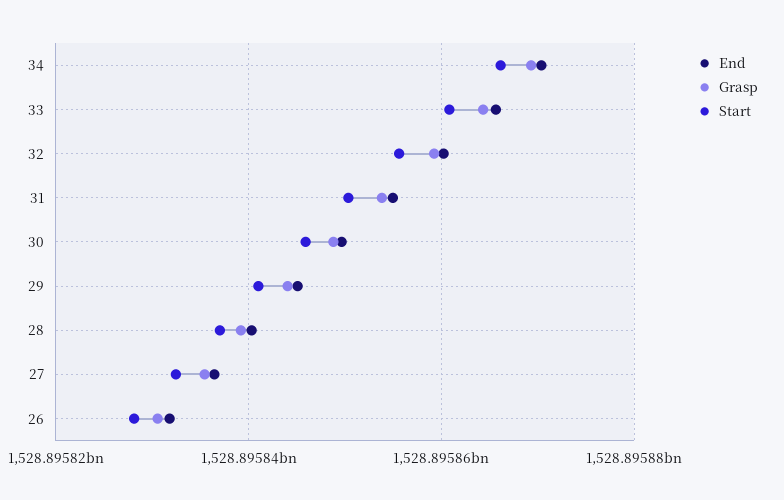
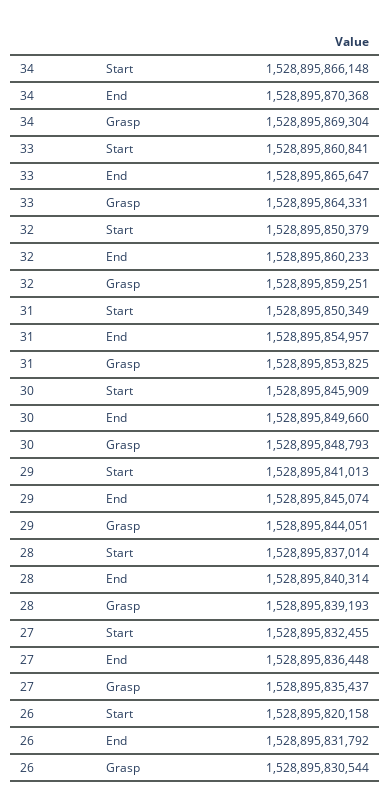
Start, 32: 1528895856000 -> 1528895850379
Start, 26: 1528895828000 -> 1528895820158

